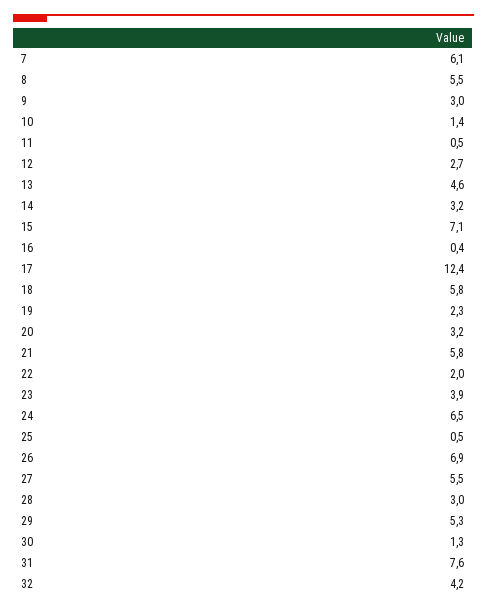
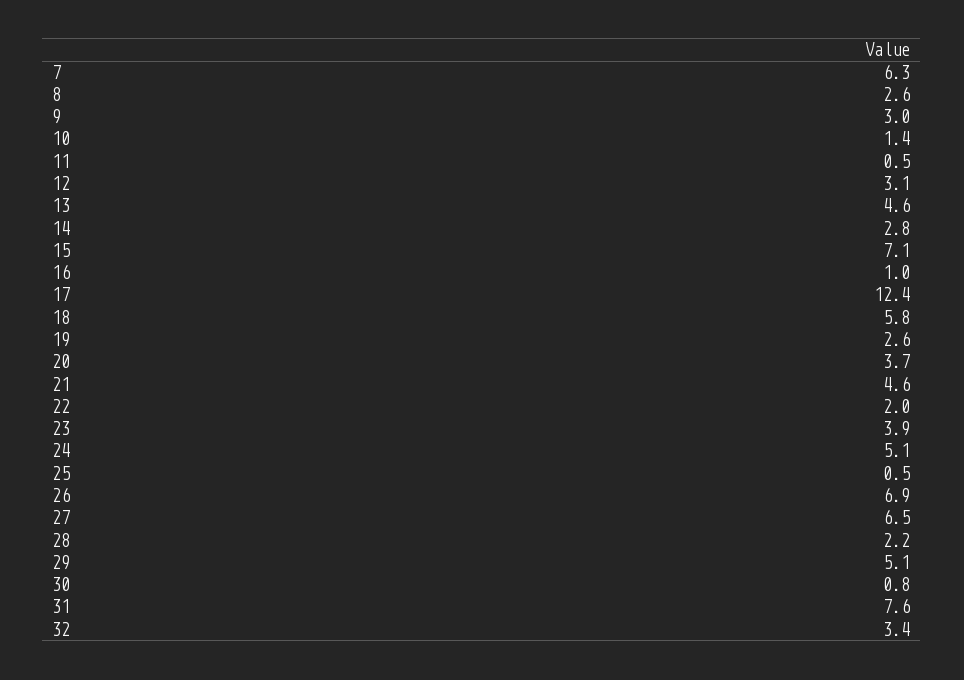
7: 6.1 -> 6.3
8: 5.5 -> 2.6
12: 2.7 -> 3.1
14: 3.2 -> 2.8
16: 0.4 -> 1
19: 2.3 -> 2.6
20: 3.2 -> 3.7
21: 5.8 -> 4.6
24: 6.5 -> 5.1
27: 5.5 -> 6.5
28: 3 -> 2.2
29: 5.3 -> 5.1
30: 1.3 -> 0.8
32: 4.2 -> 3.4

